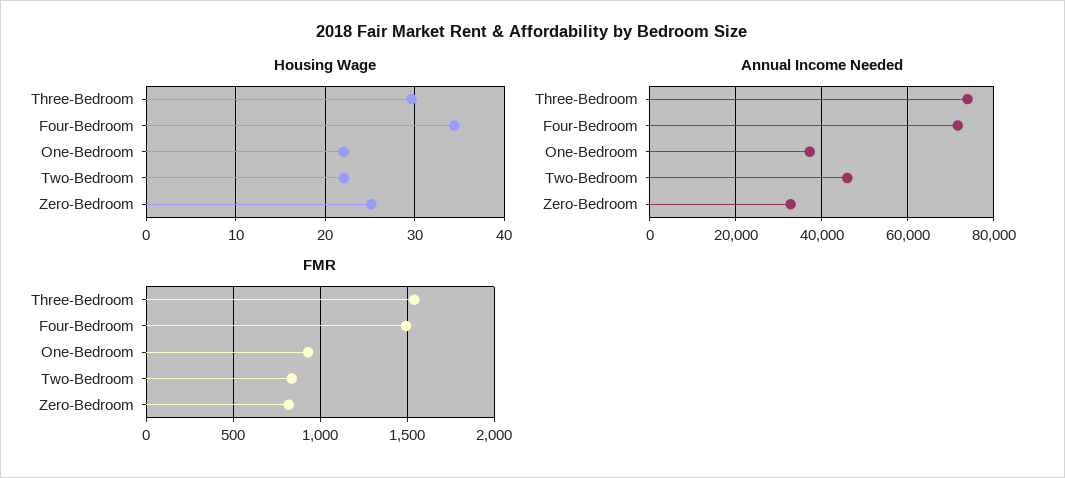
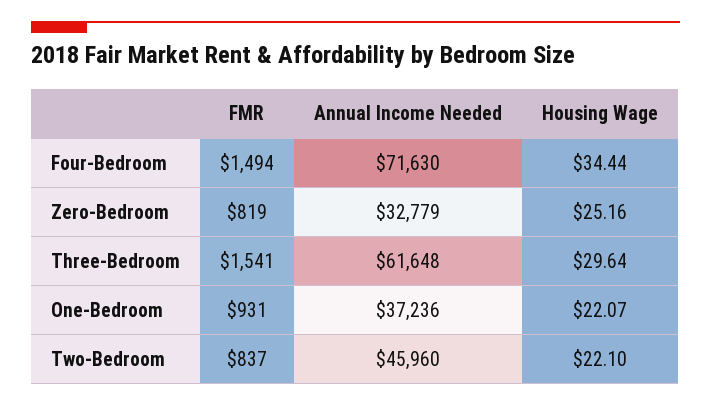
Annual Income Needed, Three-Bedroom: 74000 -> 61648

